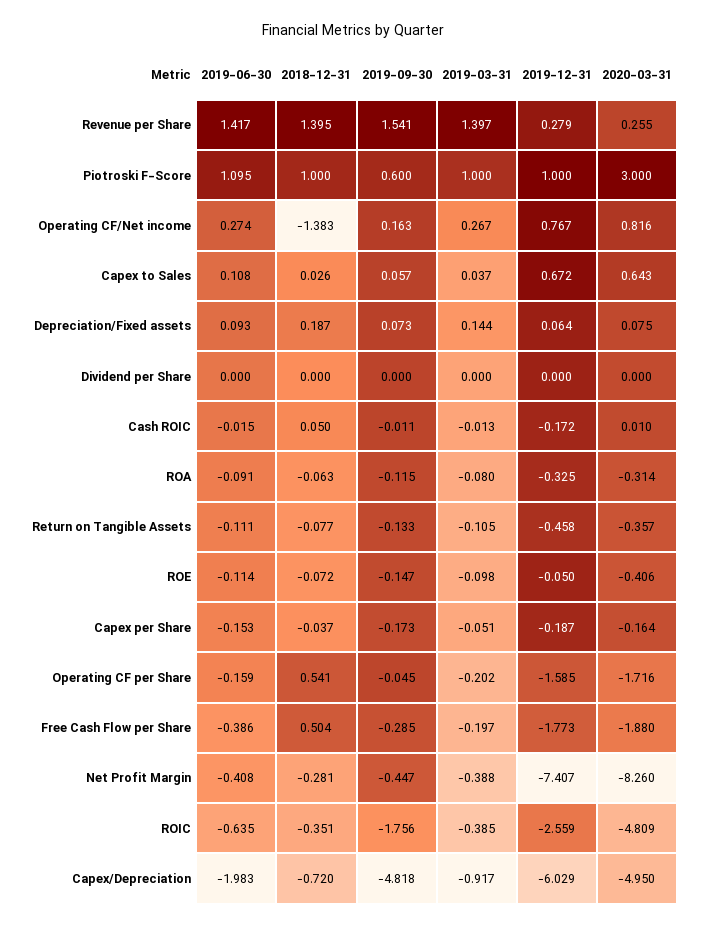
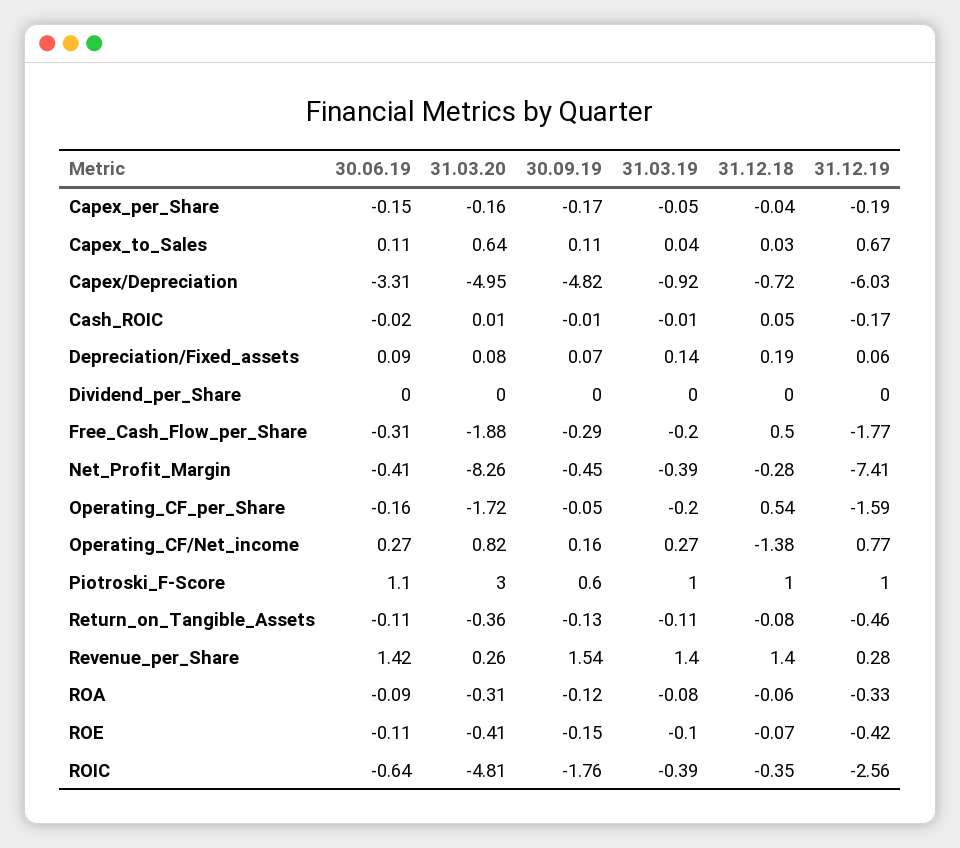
2019-09-30, Capex to Sales: 0.057 -> 0.11
2019-12-31, ROE: -0.05 -> -0.42
2019-06-30, Free Cash Flow per Share: -0.386 -> -0.31
2019-06-30, Capex/Depreciation: -1.983 -> -3.31

